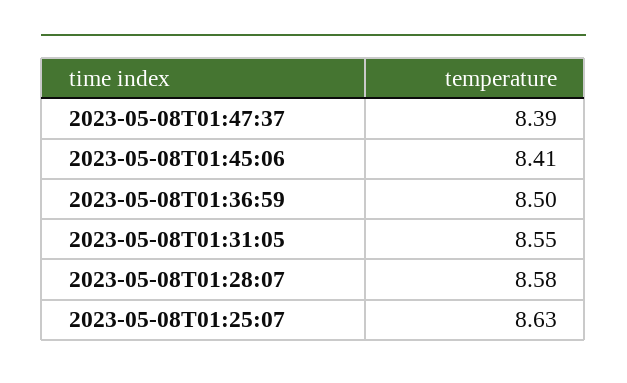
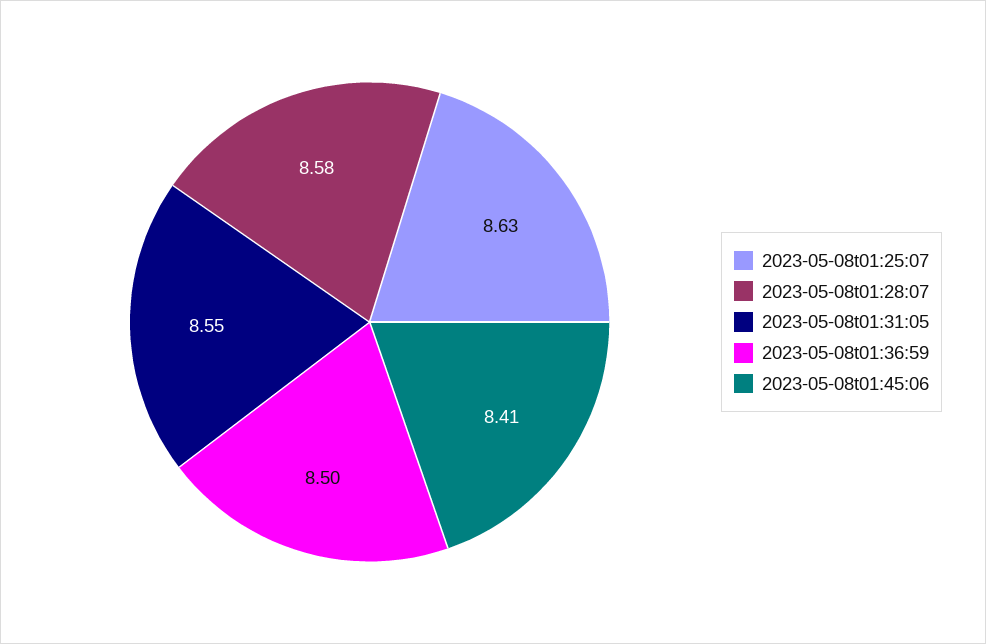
2023-05-08T01:47:37: 8.39 -> none

